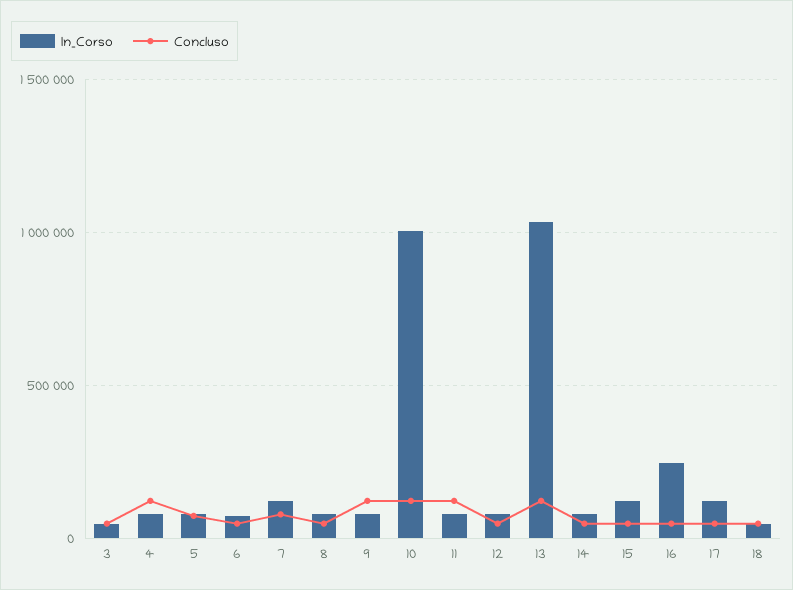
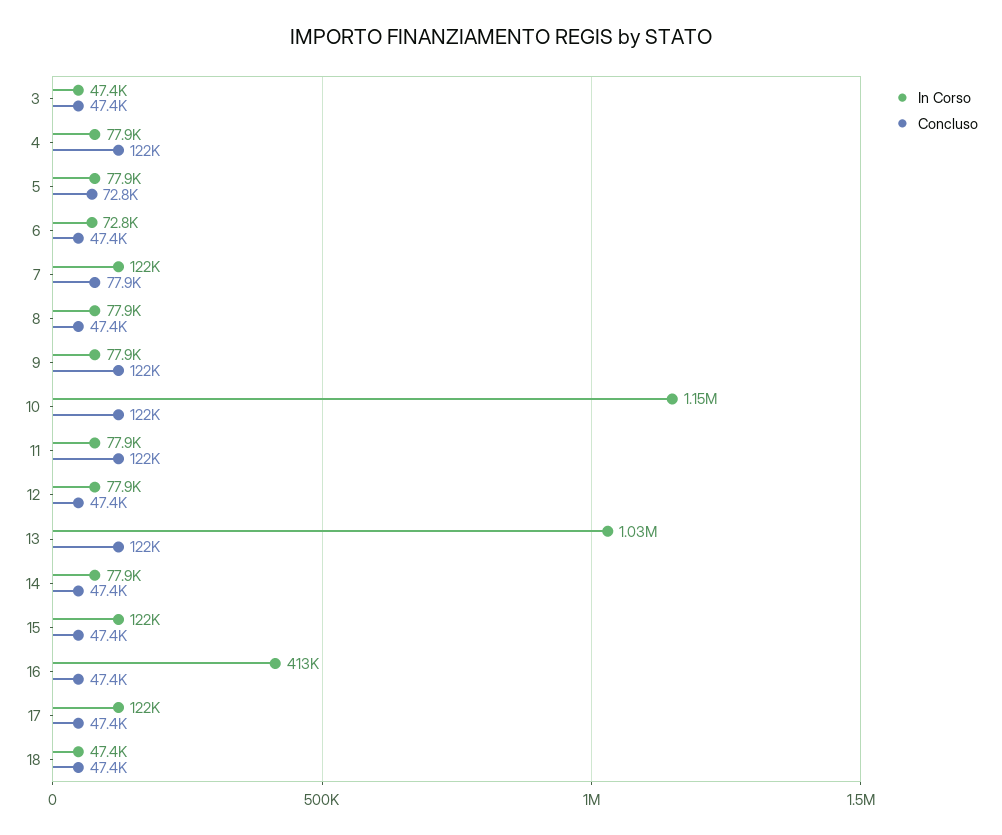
In_Corso, 10: 1000000 -> 1150000
In_Corso, 16: 250000 -> 413000

